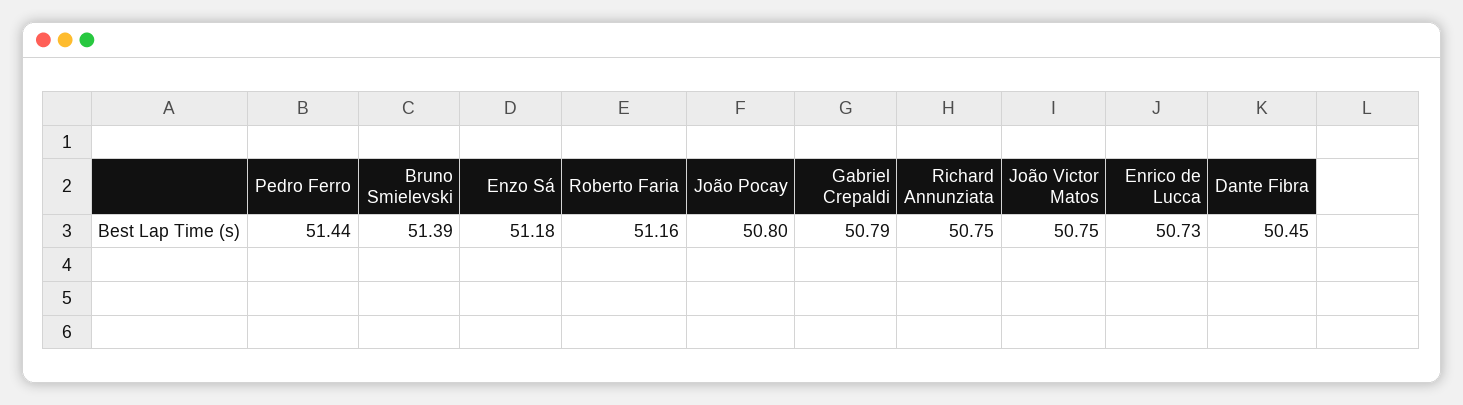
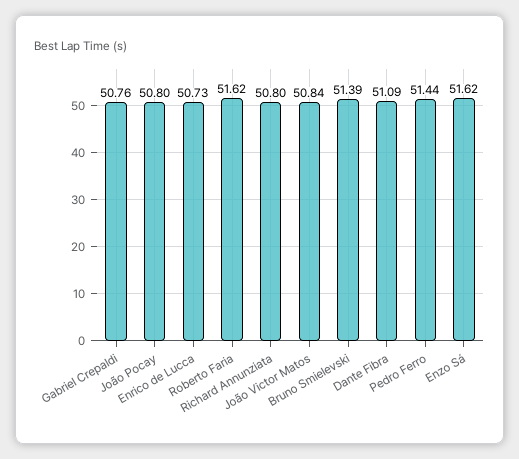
Enzo Sá: 51.18 -> 51.62
Roberto Faria: 51.16 -> 51.62
Gabriel Crepaldi: 50.79 -> 50.76
Richard Annunziata: 50.75 -> 50.8
João Victor Matos: 50.75 -> 50.84
Dante Fibra: 50.45 -> 51.09

